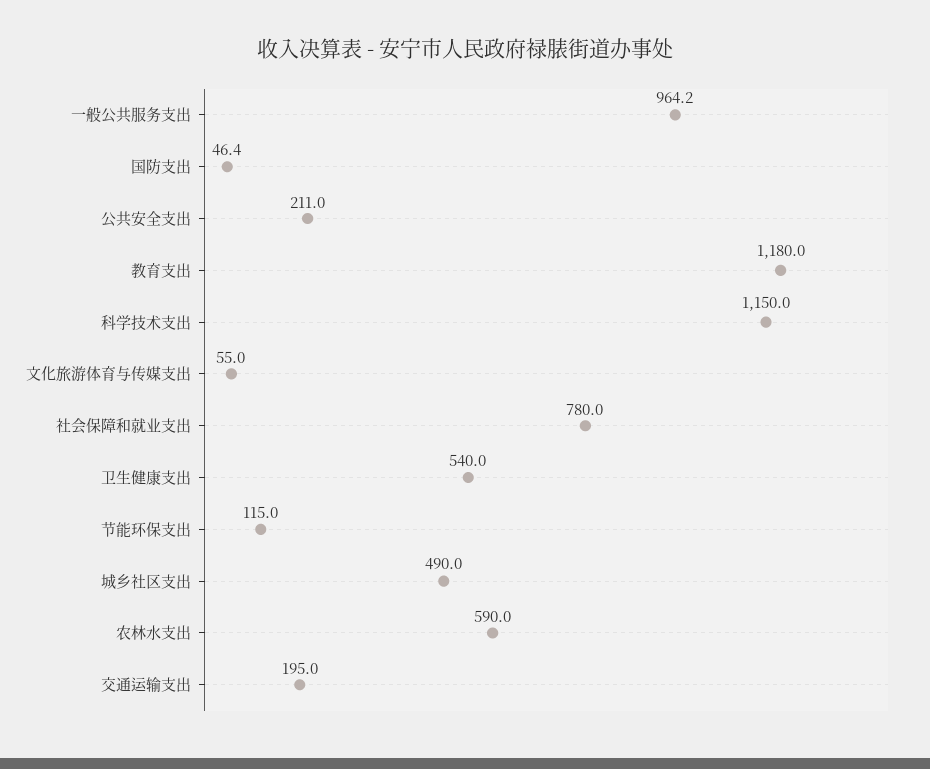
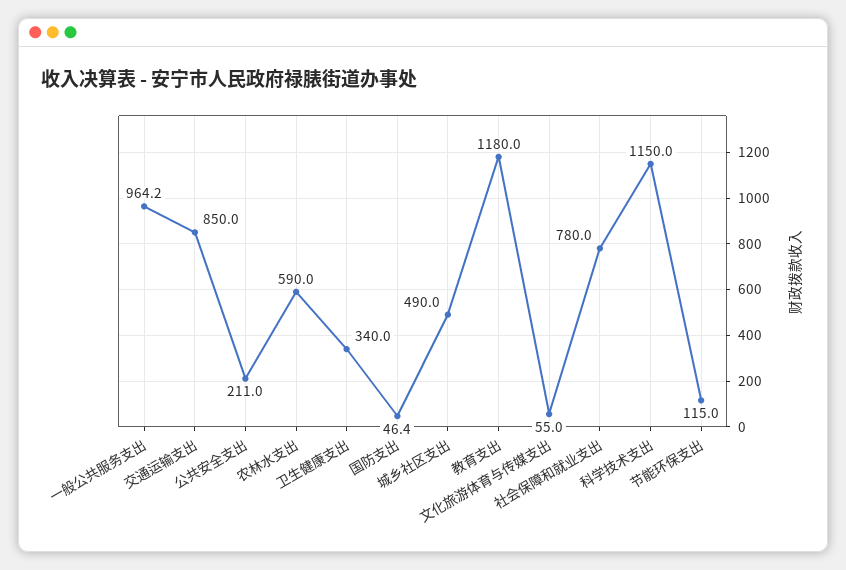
卫生健康支出: 540 -> 340
交通运输支出: 195 -> 850

